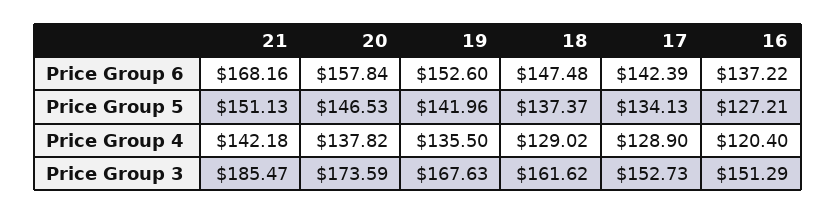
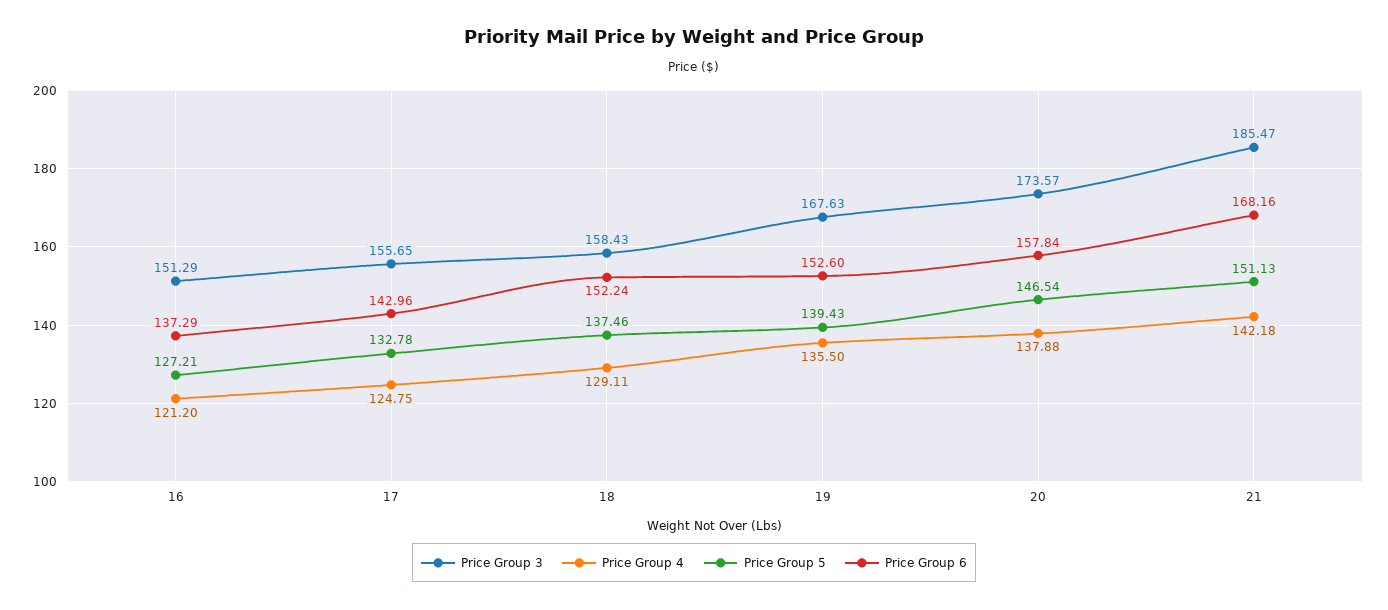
Price Group 6, 18: 147.48 -> 152.24
Price Group 6, 17: 142.39 -> 142.96
Price Group 6, 16: 137.22 -> 137.29
Price Group 5, 20: 146.53 -> 146.54
Price Group 5, 19: 141.96 -> 139.43
Price Group 5, 18: 137.37 -> 137.46
Price Group 5, 17: 134.13 -> 132.78
Price Group 4, 20: 137.82 -> 137.88
Price Group 4, 18: 129.02 -> 129.11
Price Group 4, 17: 128.9 -> 124.75
Price Group 4, 16: 120.4 -> 121.2
Price Group 3, 20: 173.59 -> 173.57
Price Group 3, 18: 161.62 -> 158.43
Price Group 3, 17: 152.73 -> 155.65

